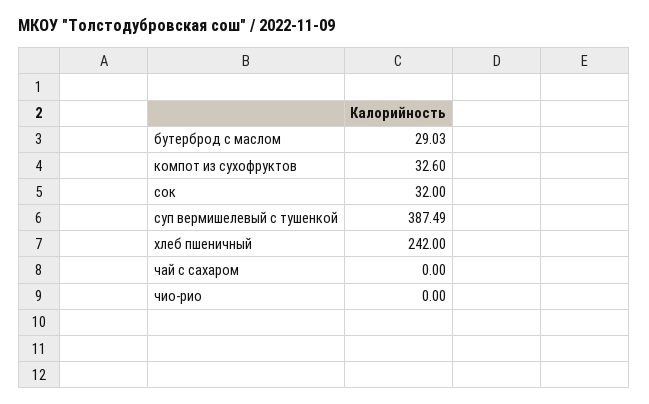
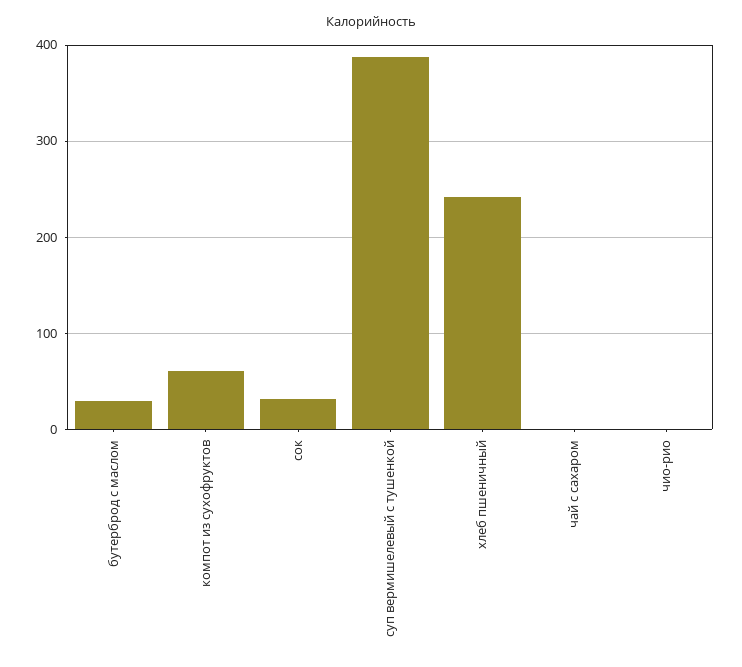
компот из сухофруктов: 32.6 -> 60

